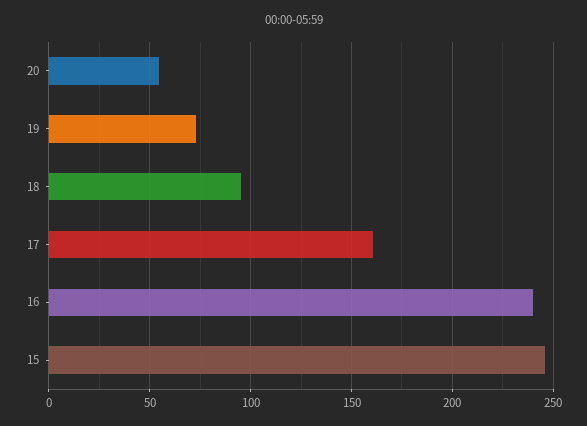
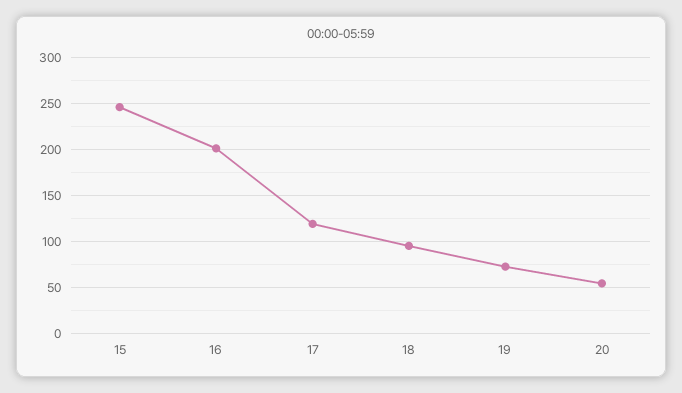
17: 160 -> 120
16: 240 -> 200

